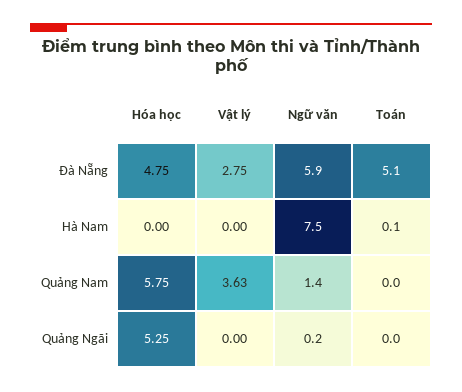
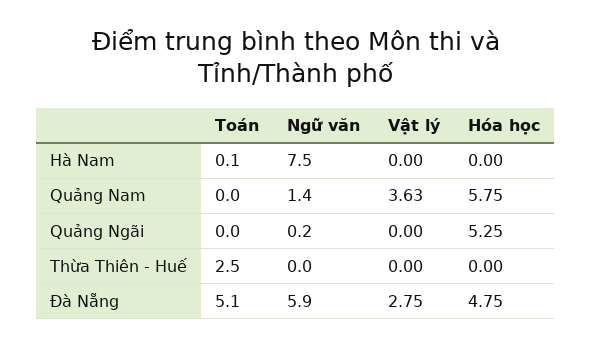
Toán, Thừa Thiên - Huế: none -> 2.5
Ngữ văn, Thừa Thiên - Huế: none -> 0
Vật lý, Thừa Thiên - Huế: none -> 0
Hóa học, Thừa Thiên - Huế: none -> 0

